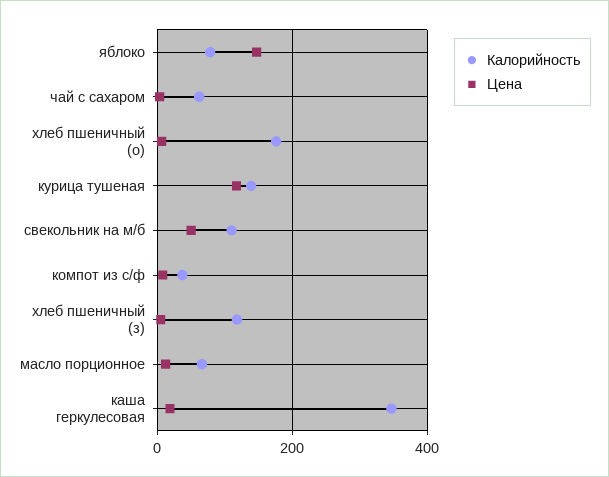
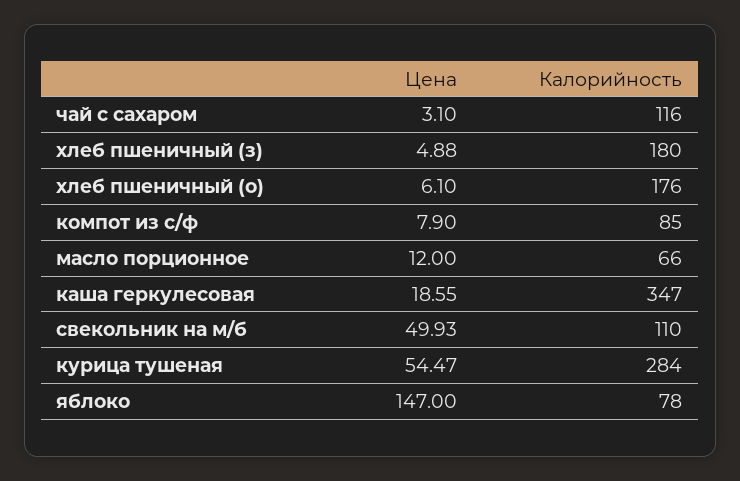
Калорийность, чай с сахаром: 60 -> 116
Калорийность, курица тушеная: 140 -> 284
Цена, курица тушеная: 120 -> 54.47
Калорийность, компот из с/ф: 40 -> 85
Калорийность, хлеб пшеничный (з): 120 -> 180

